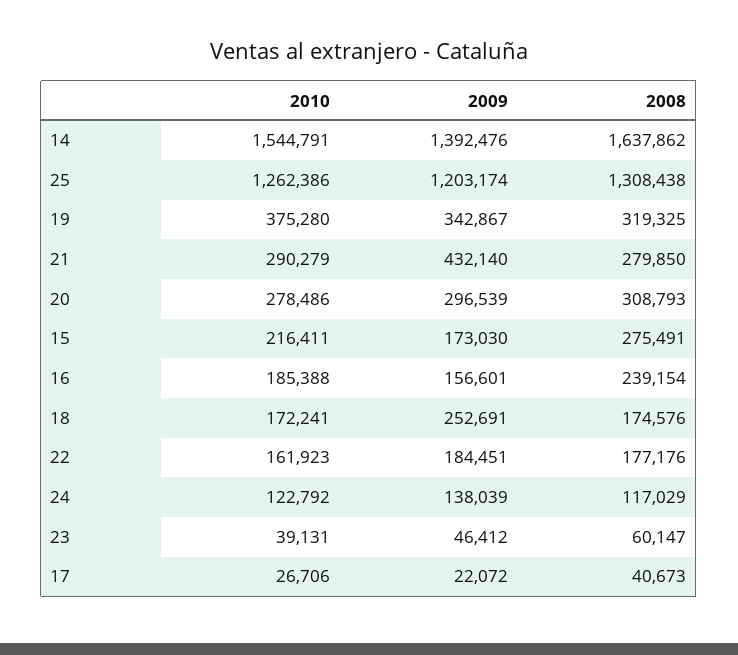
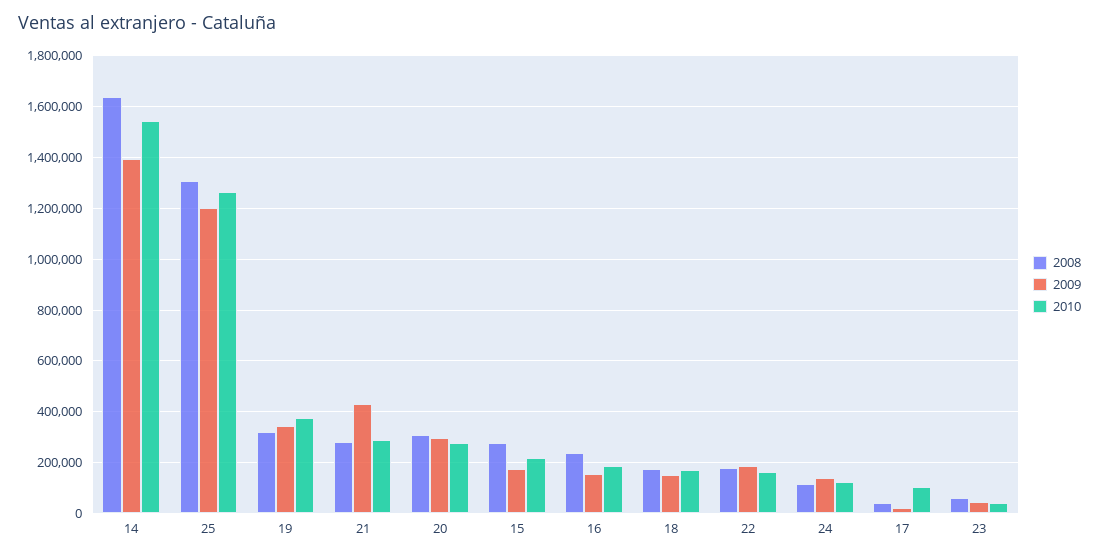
2009, 18: 252691 -> 150000
2010, 17: 26706 -> 100000

